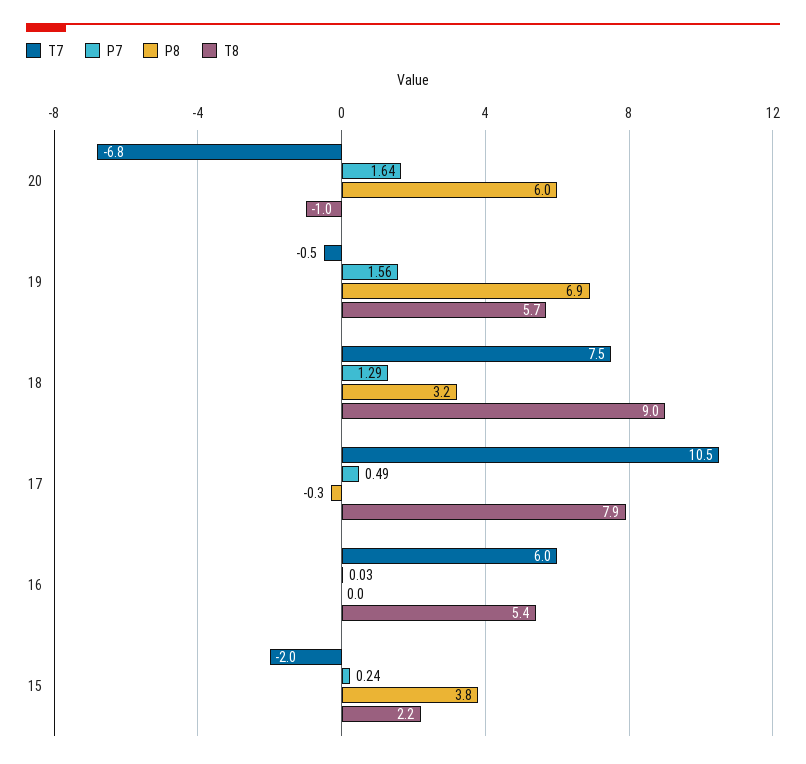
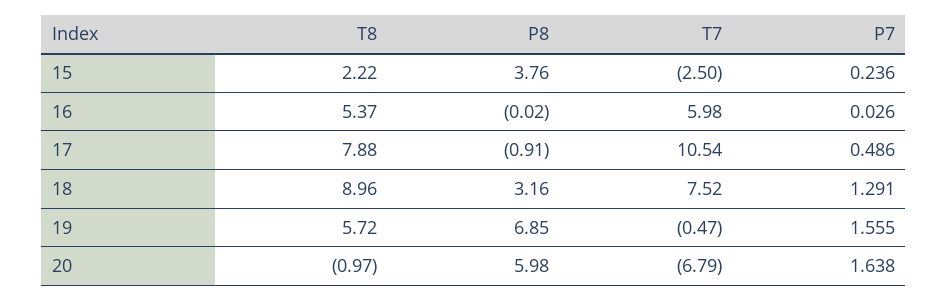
P8, 17: -0.3 -> -0.91
T7, 15: -2 -> -2.5

